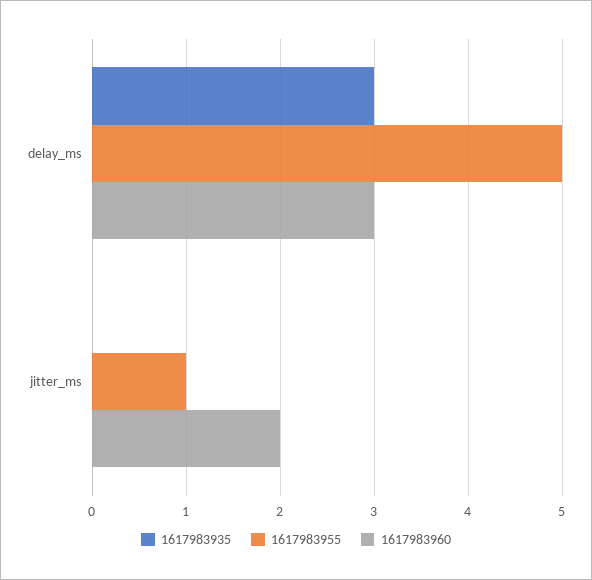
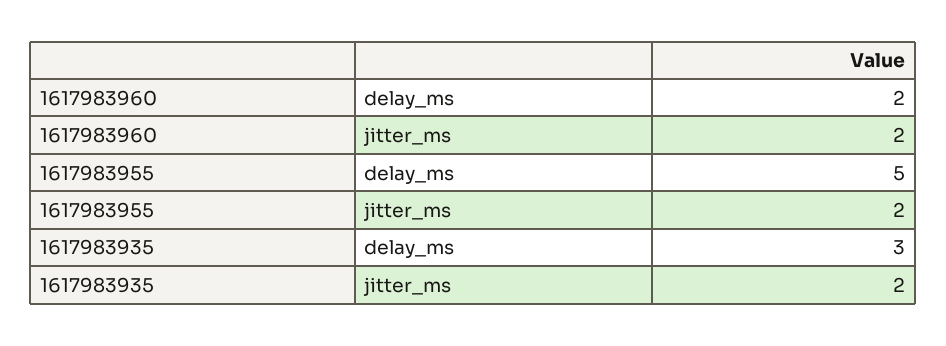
1617983960, delay_ms: 3 -> 2
1617983935, jitter_ms: 0 -> 2
1617983955, jitter_ms: 1 -> 2

